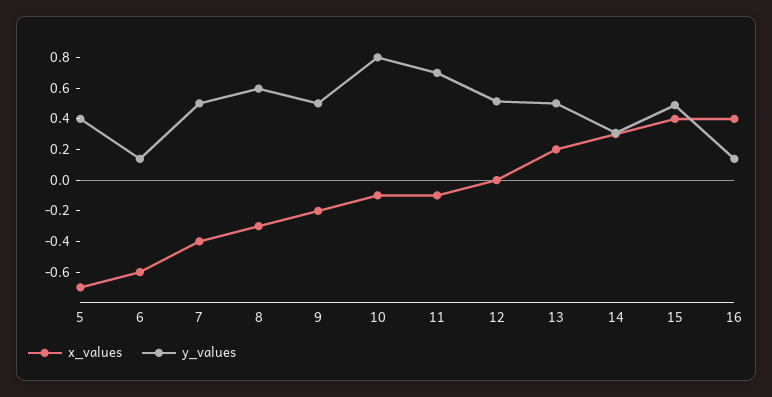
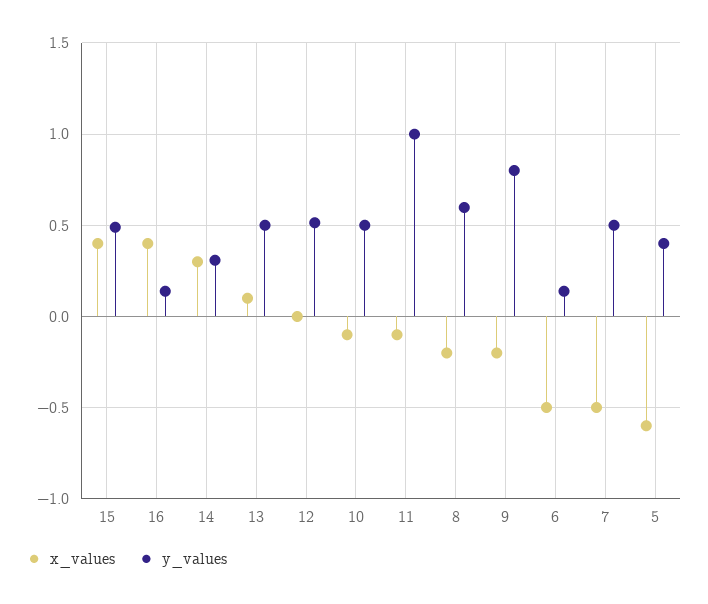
x_values, 5: -0.7 -> -0.6
x_values, 6: -0.6 -> -0.5
x_values, 7: -0.4 -> -0.5
x_values, 8: -0.3 -> -0.2
y_values, 9: 0.5 -> 0.8
y_values, 10: 0.8 -> 0.5
y_values, 11: 0.7 -> 1
x_values, 13: 0.2 -> 0.1

